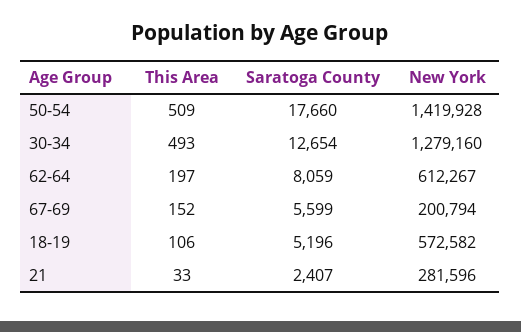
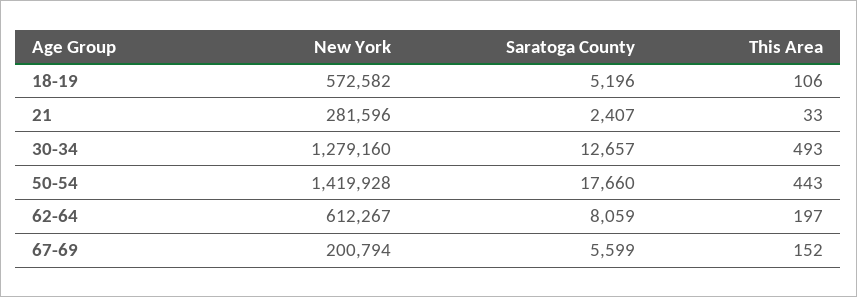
This Area, 50-54: 509 -> 443
Saratoga County, 30-34: 12654 -> 12657

